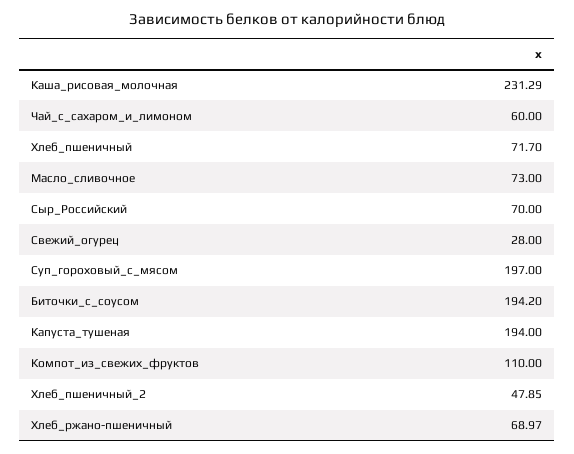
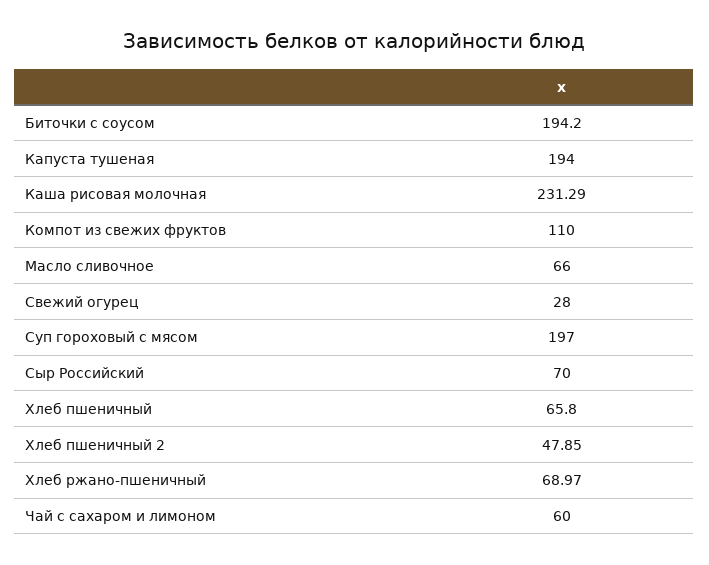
Хлеб_пшеничный: 71.7 -> 65.8
Масло_сливочное: 73 -> 66

